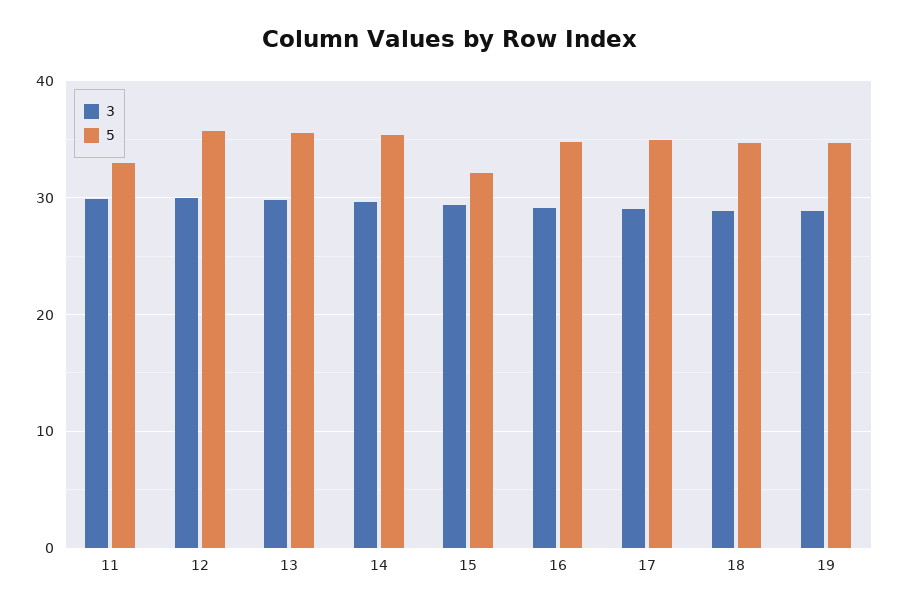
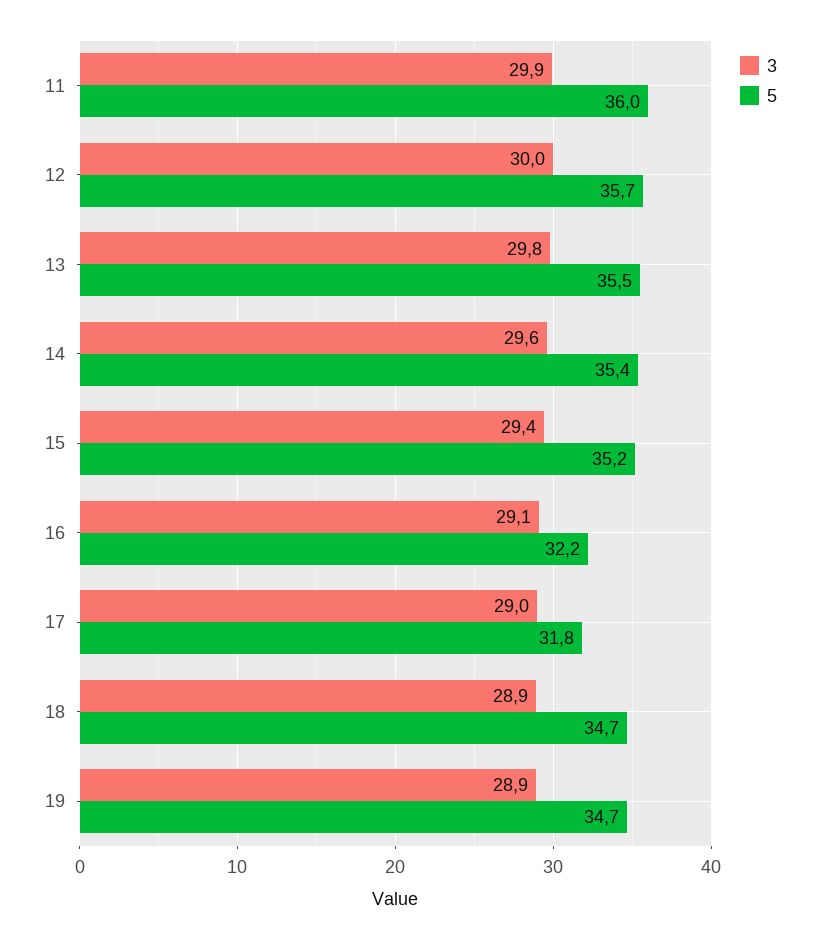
5, 11: 33 -> 36
5, 15: 32 -> 35.2
5, 16: 35 -> 32.2
5, 17: 35 -> 31.8

